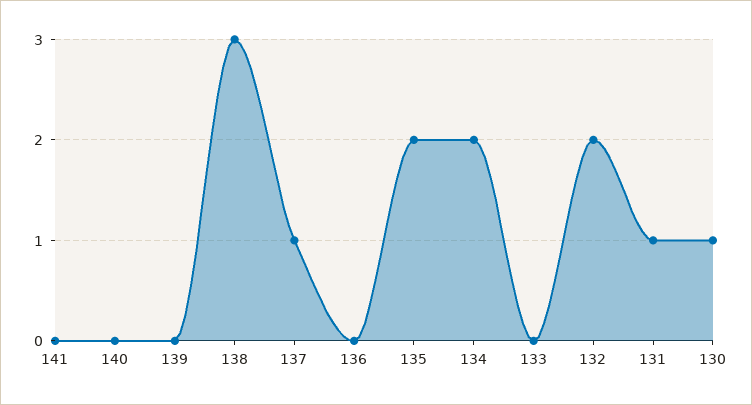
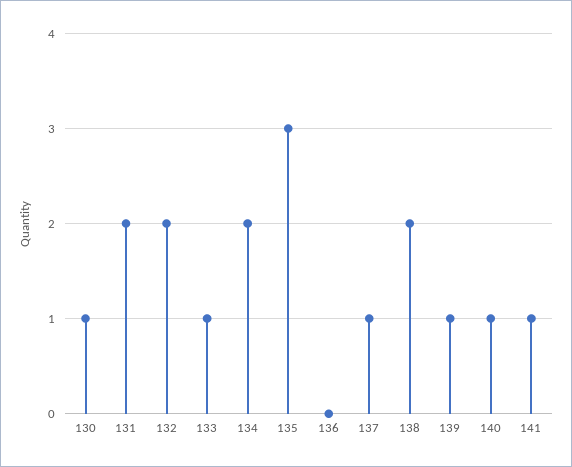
141: 0 -> 1
140: 0 -> 1
139: 0 -> 1
138: 3 -> 2
135: 2 -> 3
133: 0 -> 1
131: 1 -> 2

